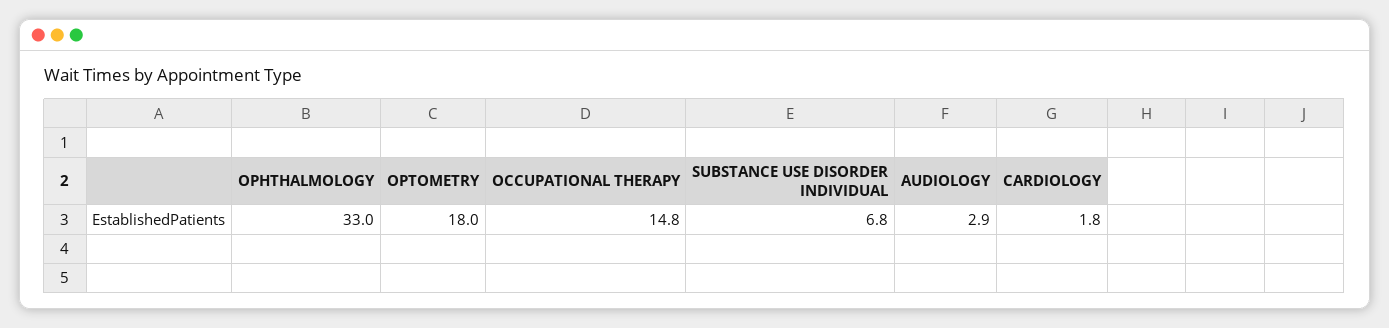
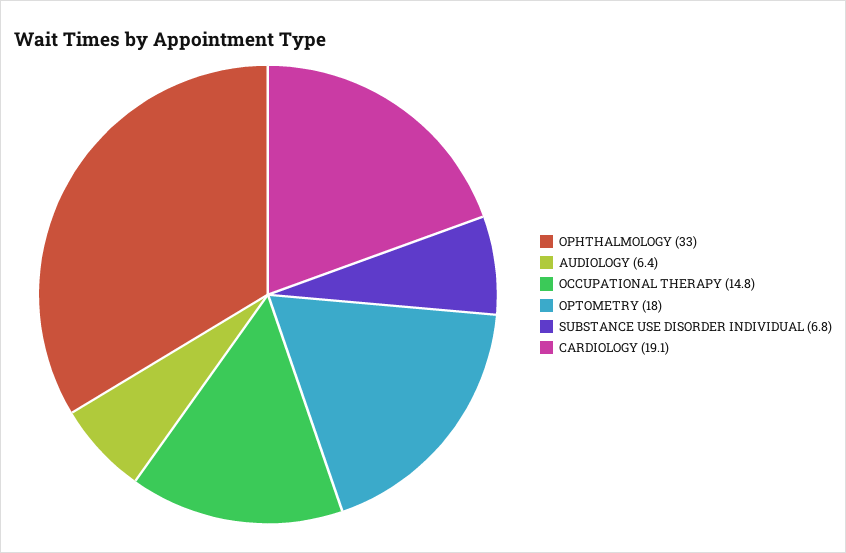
AUDIOLOGY: 2.9 -> 6.4
CARDIOLOGY: 1.8 -> 19.1

